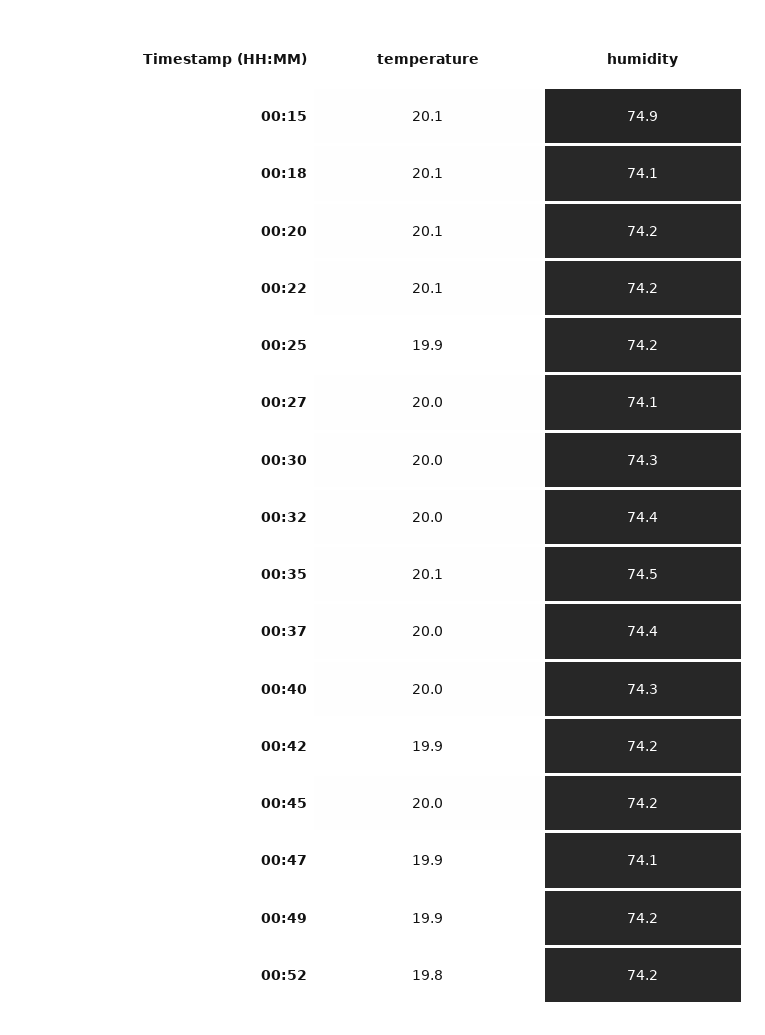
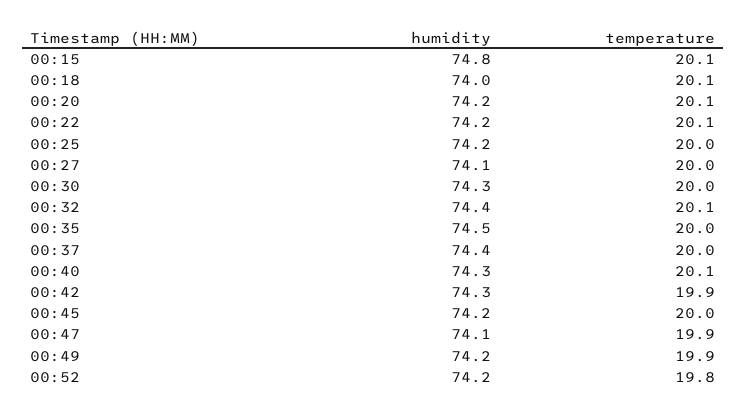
humidity, 00:15: 74.9 -> 74.8
humidity, 00:18: 74.1 -> 74
temperature, 00:25: 19.9 -> 20
temperature, 00:32: 20 -> 20.1
temperature, 00:35: 20.1 -> 20
temperature, 00:40: 20 -> 20.1
humidity, 00:42: 74.2 -> 74.3

